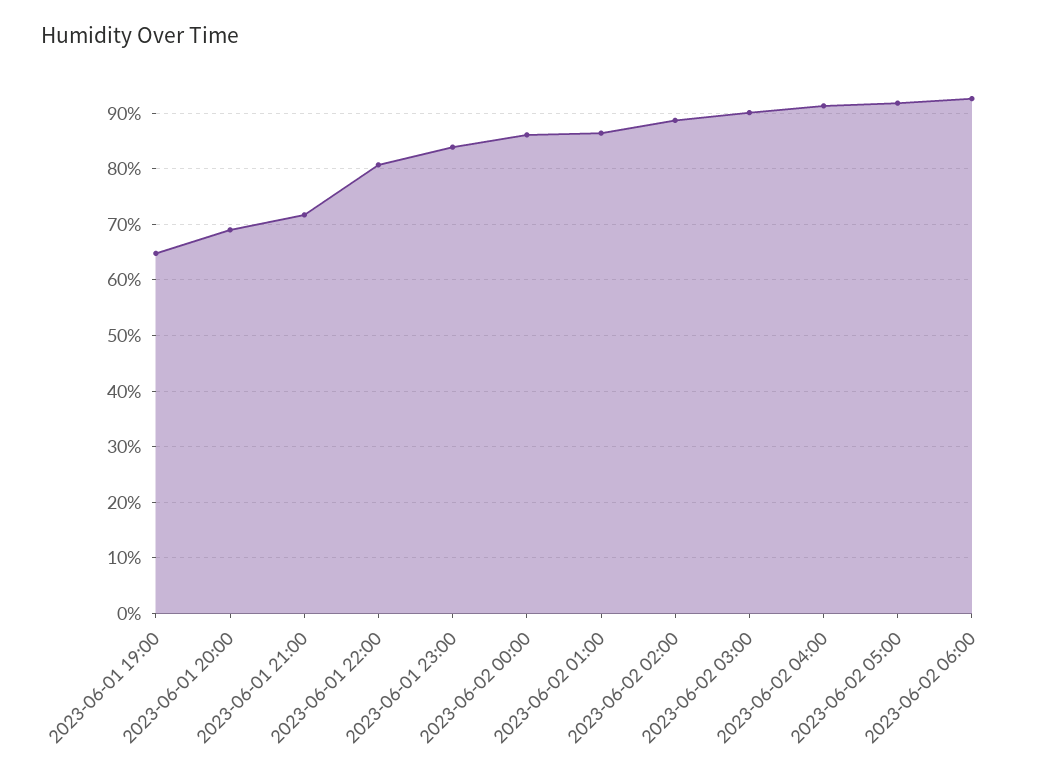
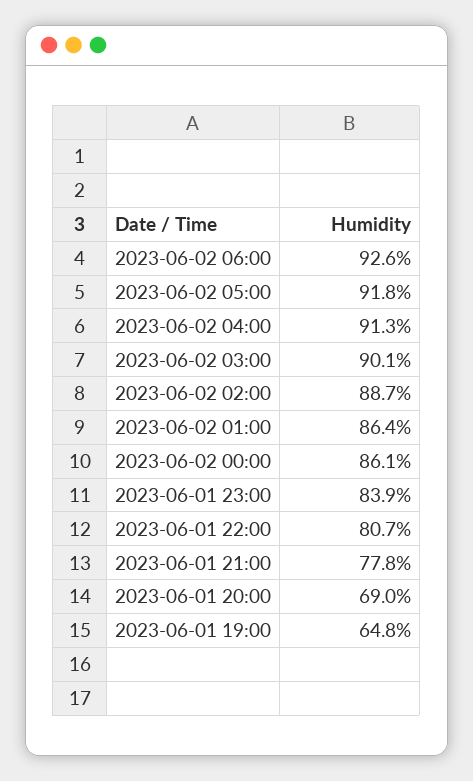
2023-06-01 21:00: 72 -> 77.8

